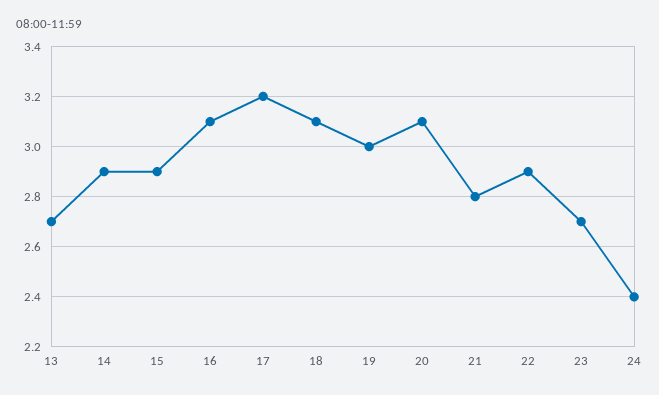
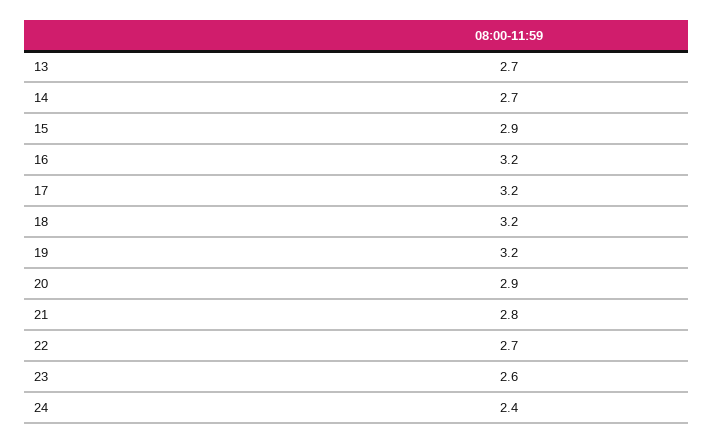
14: 2.9 -> 2.7
16: 3.1 -> 3.2
18: 3.1 -> 3.2
19: 3 -> 3.2
20: 3.1 -> 2.9
22: 2.9 -> 2.7
23: 2.7 -> 2.6

